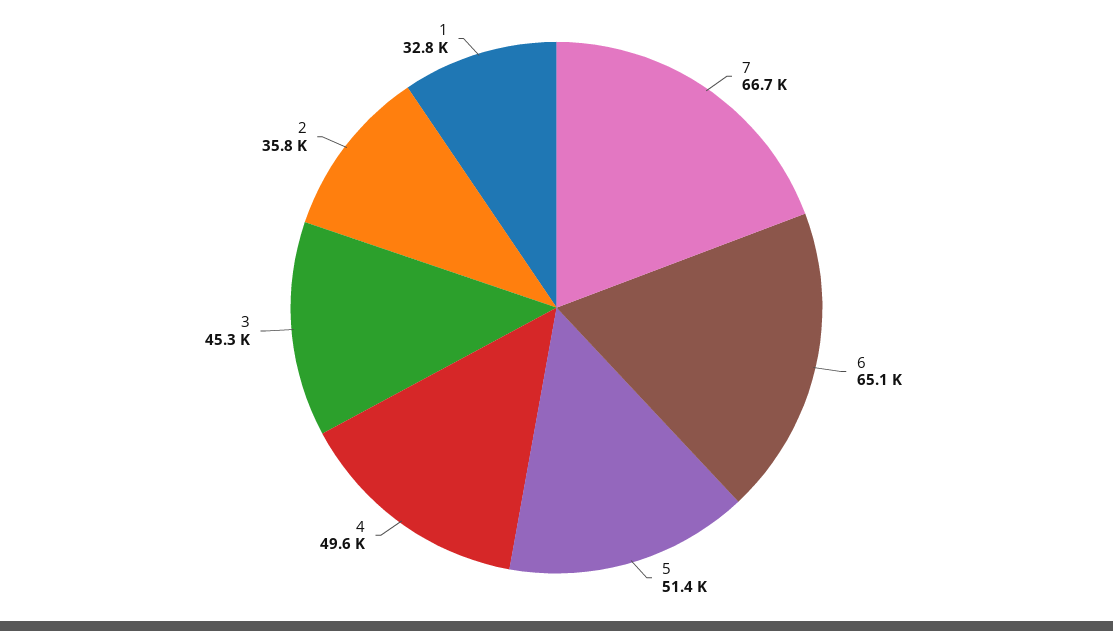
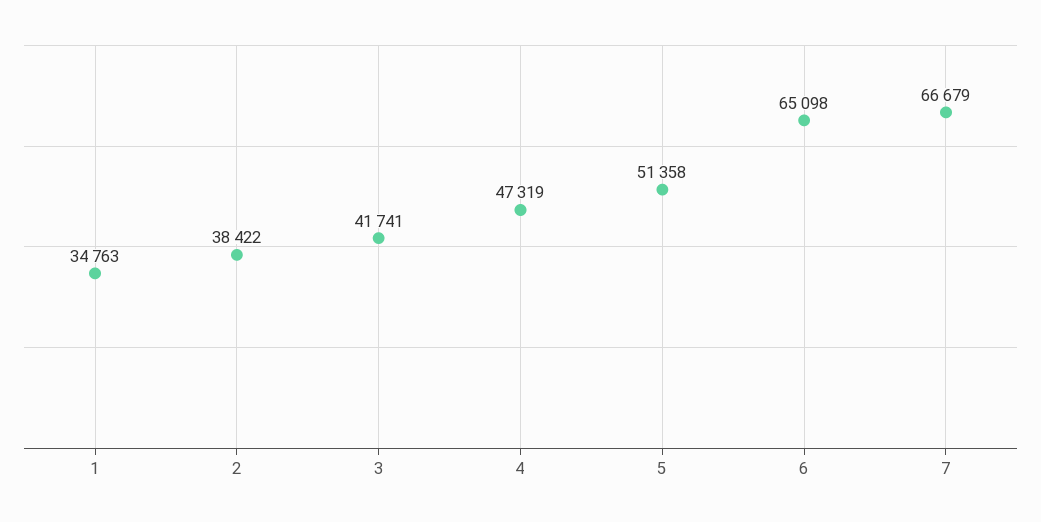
4: 49600 -> 47319
3: 45300 -> 41741
2: 35800 -> 38422
1: 32800 -> 34763

